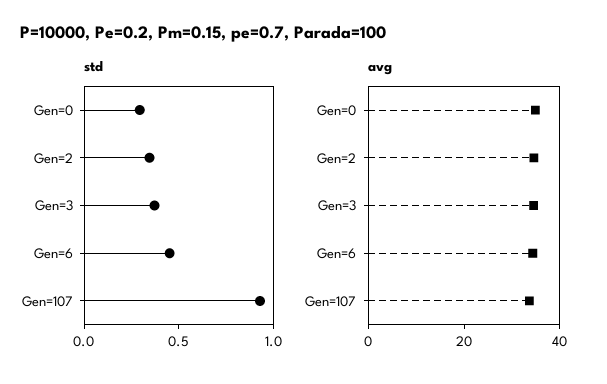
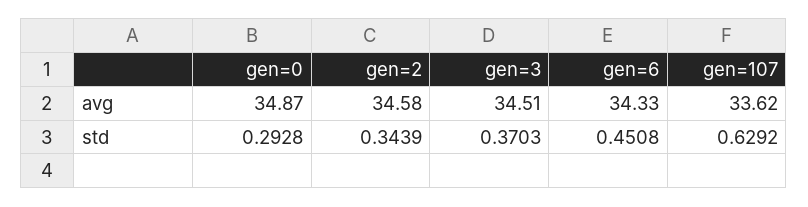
std, Gen=107: 0.9 -> 0.6292

